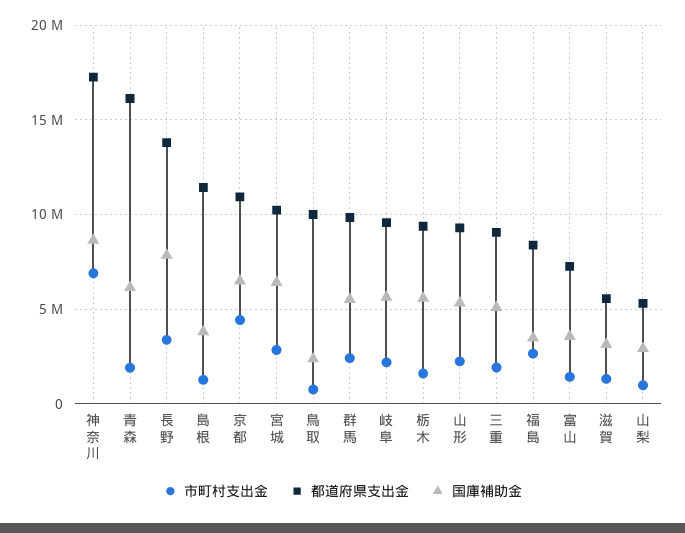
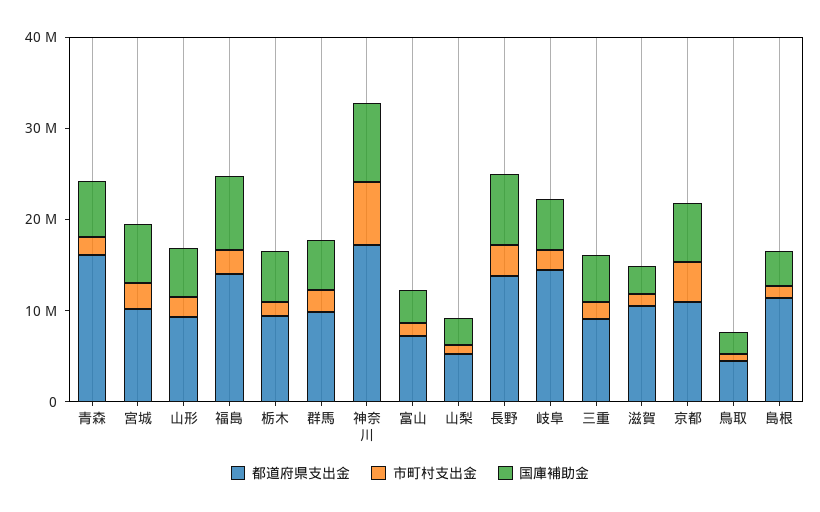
都道府県支出金, 鳥取: 10000000 -> 4000000
都道府県支出金, 岐阜: 9500000 -> 14000000
都道府県支出金, 福島: 8500000 -> 14000000
国庫補助金, 福島: 3500000 -> 8000000
都道府県支出金, 滋賀: 5500000 -> 10000000

